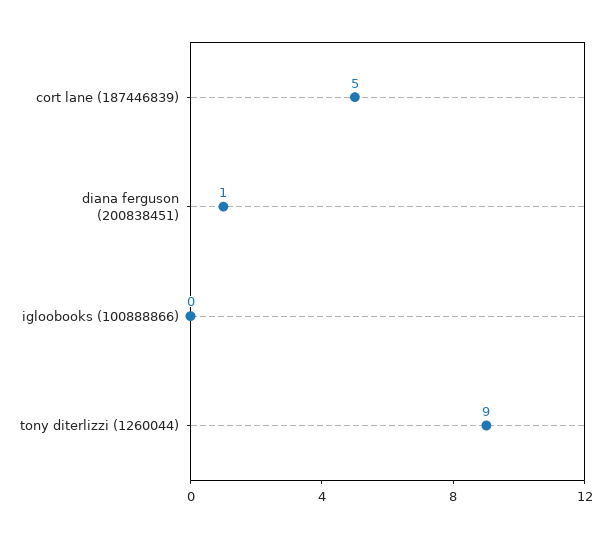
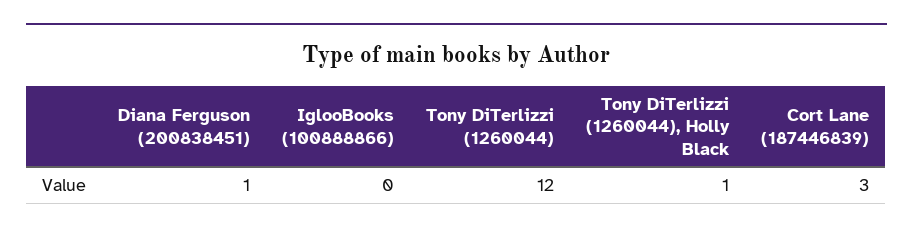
cort lane (187446839): 5 -> 3
tony diterlizzi (1260044): 9 -> 12
Tony DiTerlizzi (1260044), Holly Black: none -> 1

